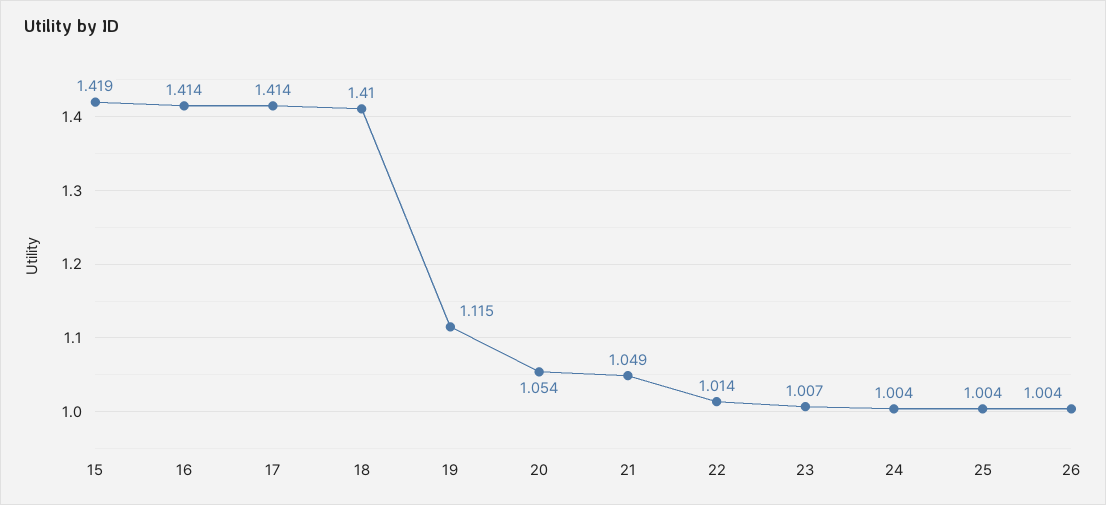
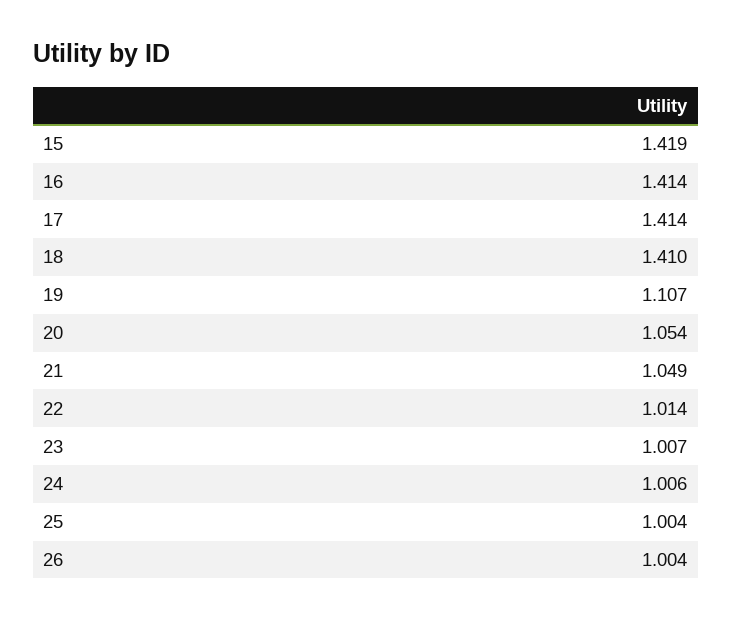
19: 1.115 -> 1.107
24: 1.004 -> 1.006

